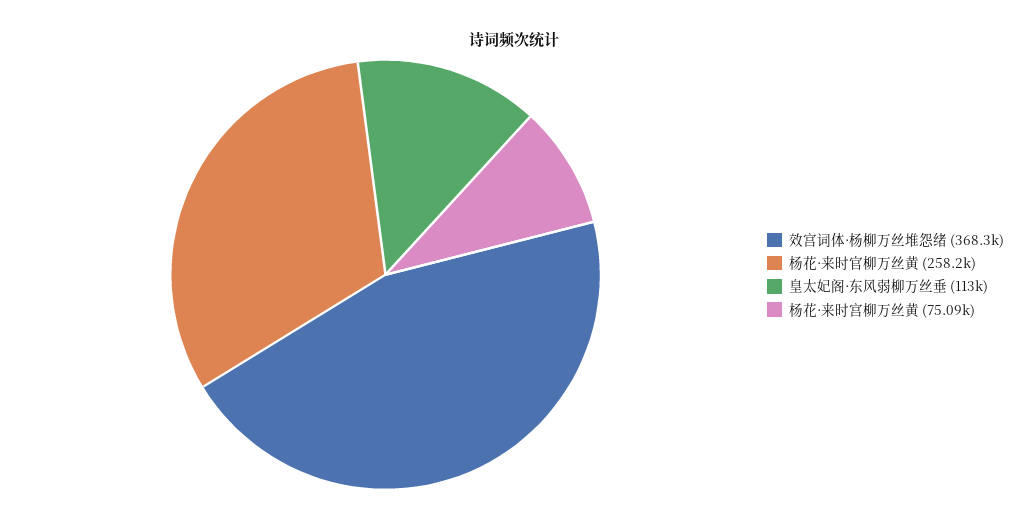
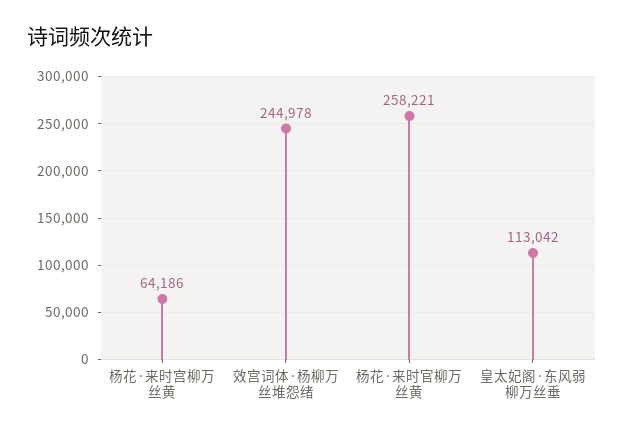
效宫词体·杨柳万丝堆怨绪: 368300 -> 244978
杨花·来时宫柳万丝黄: 75090 -> 64186

